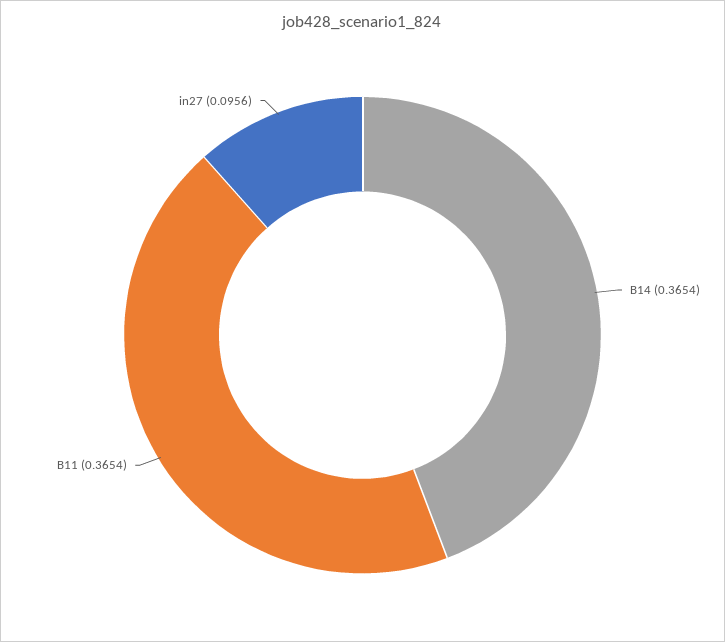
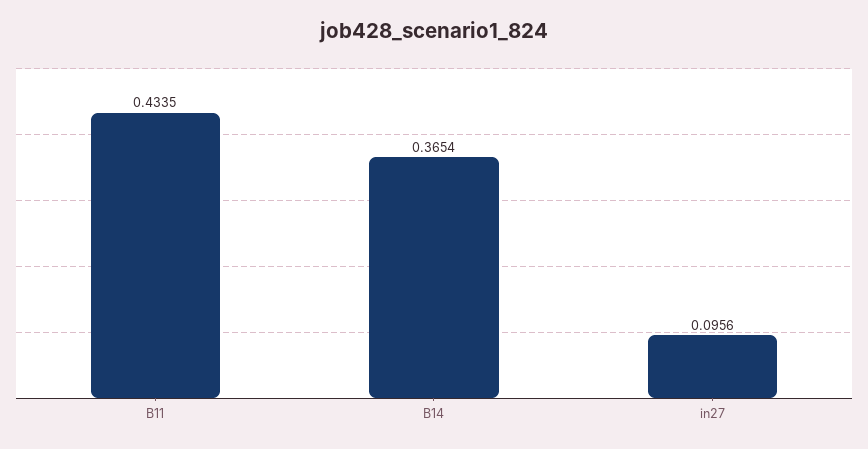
B11: 0.3654 -> 0.4335

